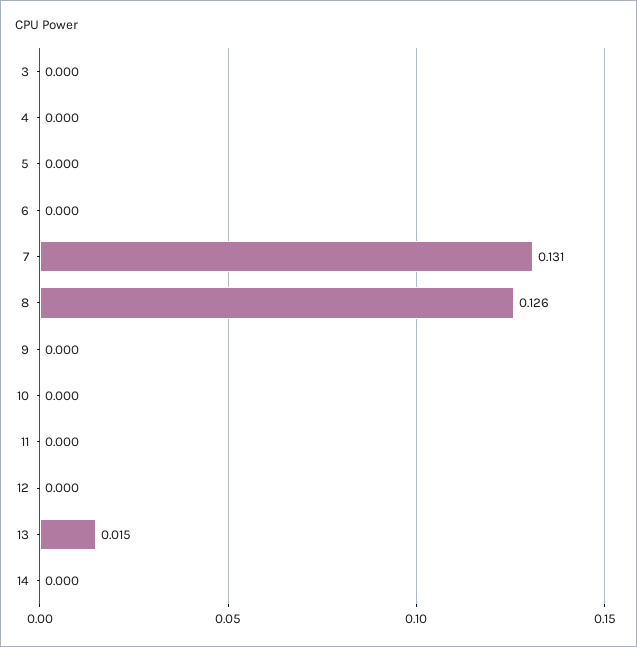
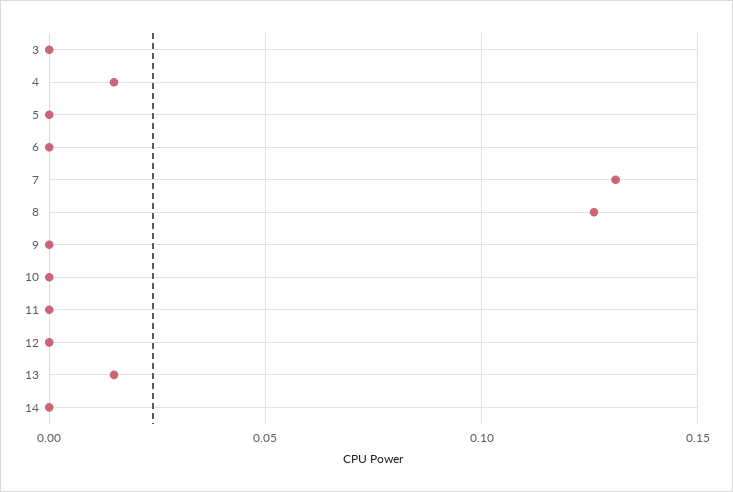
4: 0 -> 0.015

